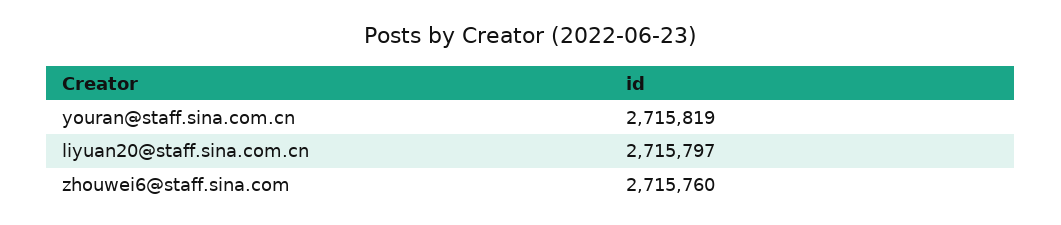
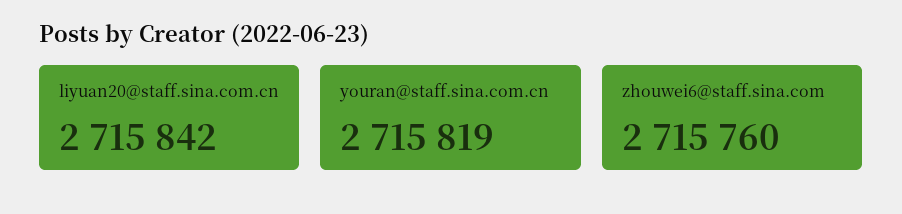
liyuan20@staff.sina.com.cn: 2715797 -> 2715842

